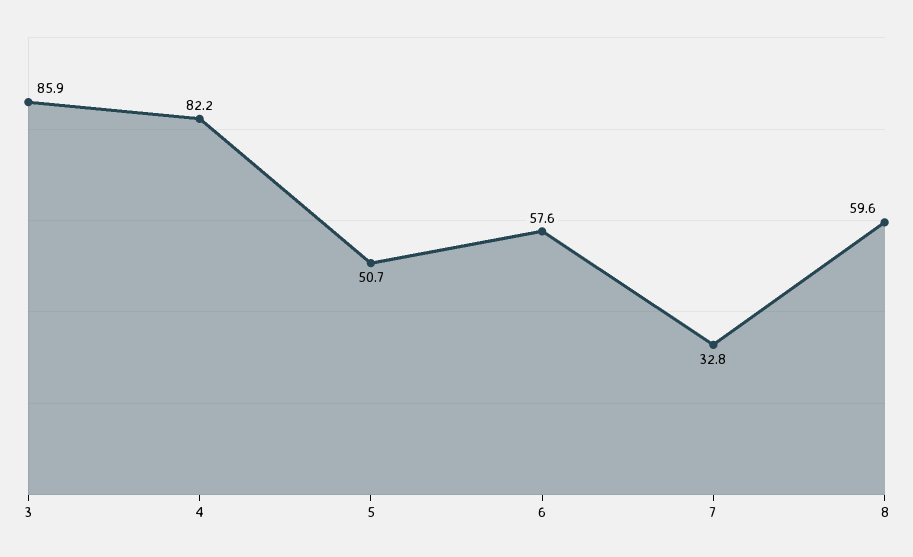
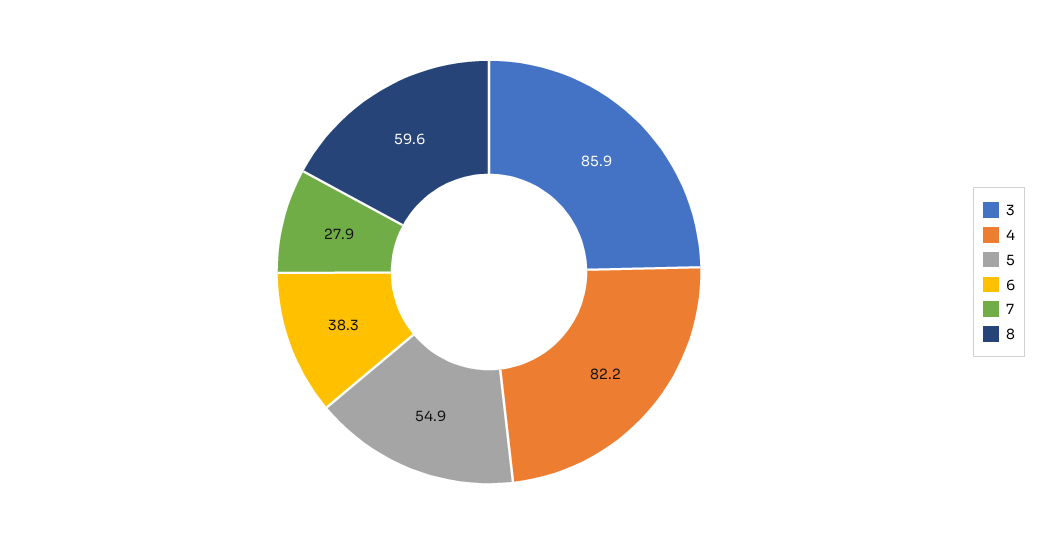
5: 50.7 -> 54.9
6: 57.6 -> 38.3
7: 32.8 -> 27.9

